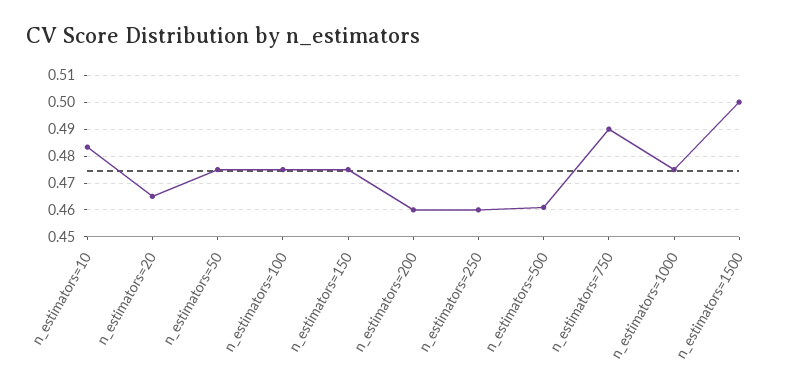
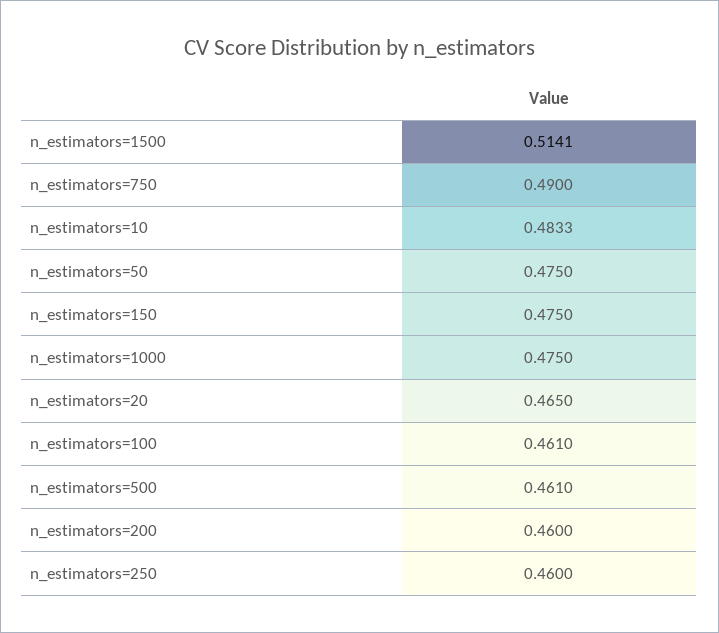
n_estimators=100: 0.475 -> 0.461
n_estimators=1500: 0.5 -> 0.5141

